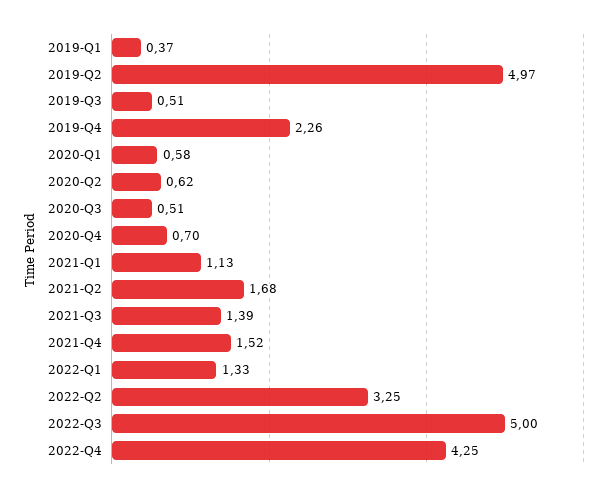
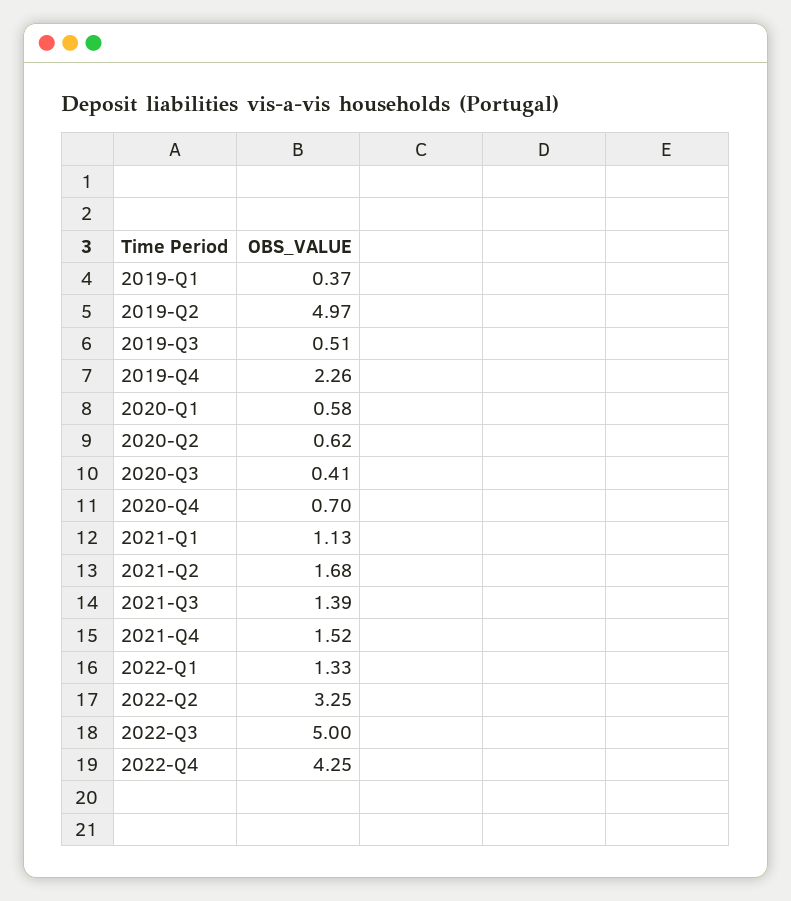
2020-Q3: 0.51 -> 0.41

